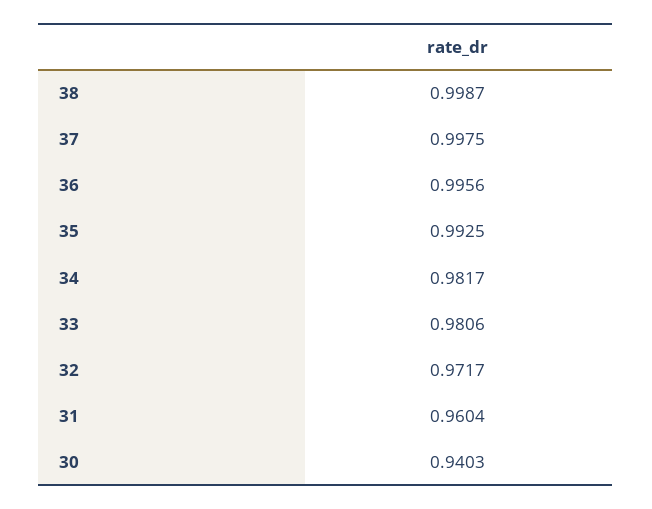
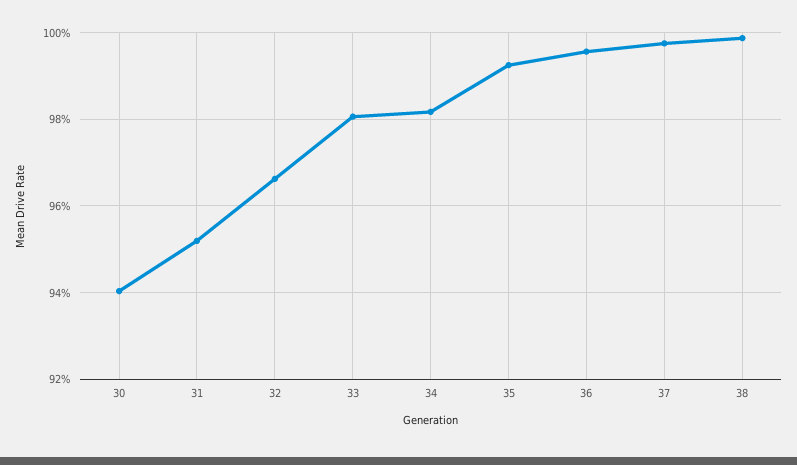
32: 0.9717 -> 0.966
31: 0.9604 -> 0.952

